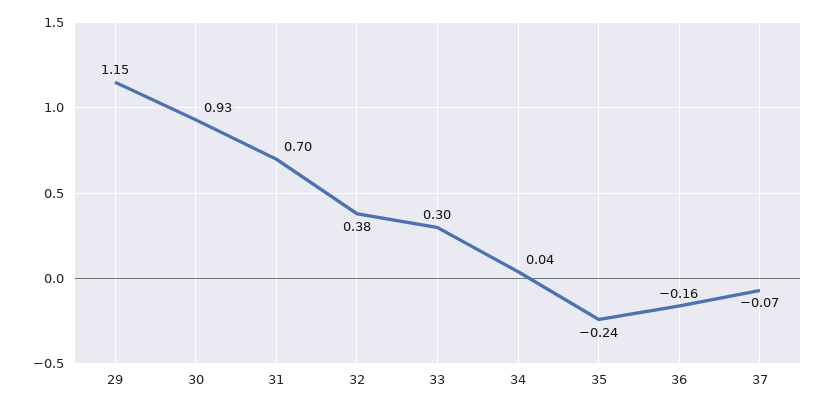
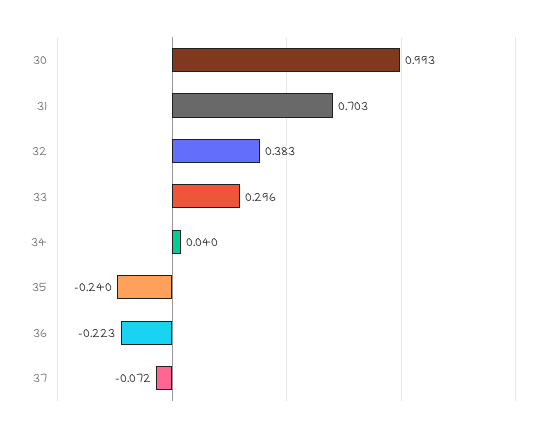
29: 1.15 -> none
30: 0.93 -> 0.993
36: -0.16 -> -0.223

